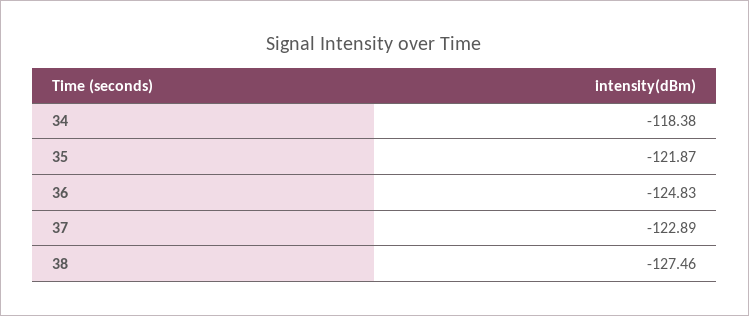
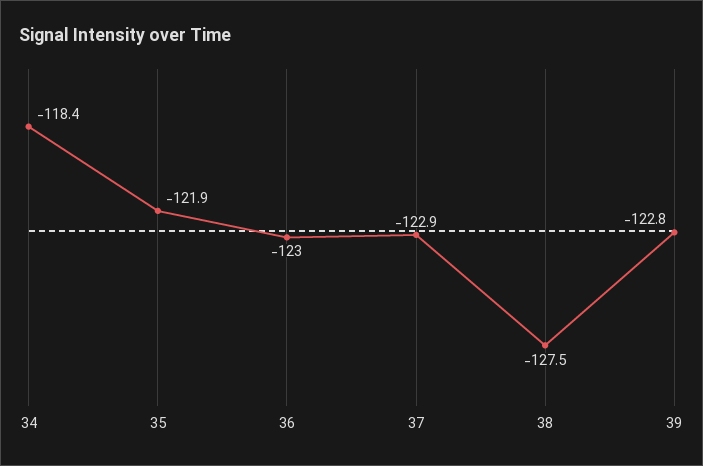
36: -124.83 -> -123
39: none -> -122.8

